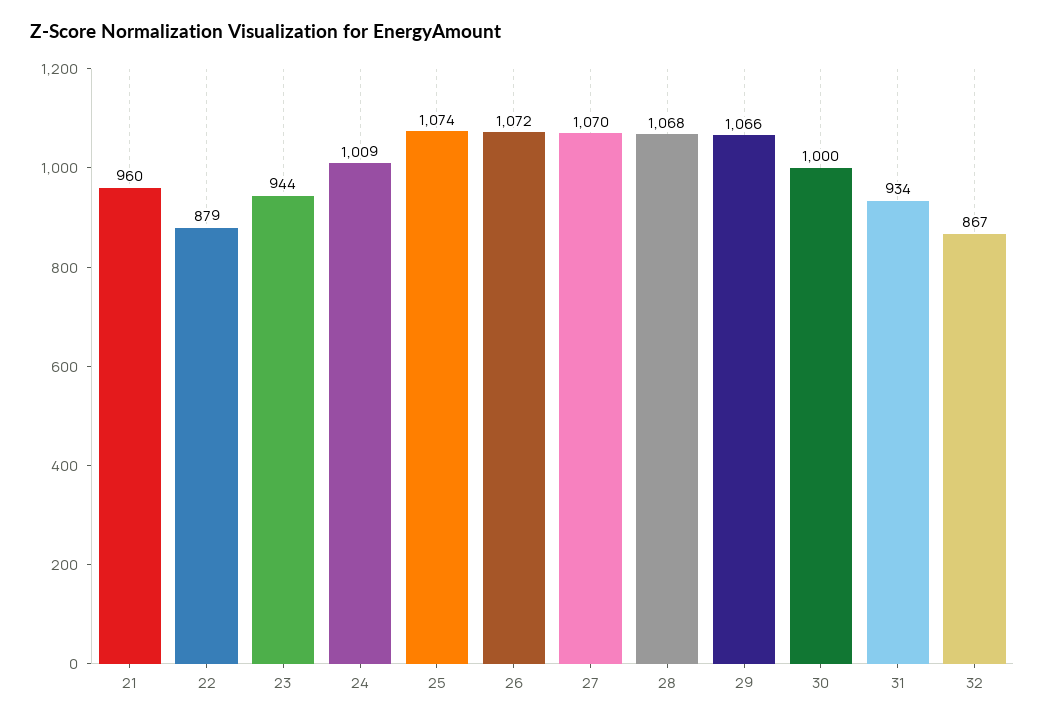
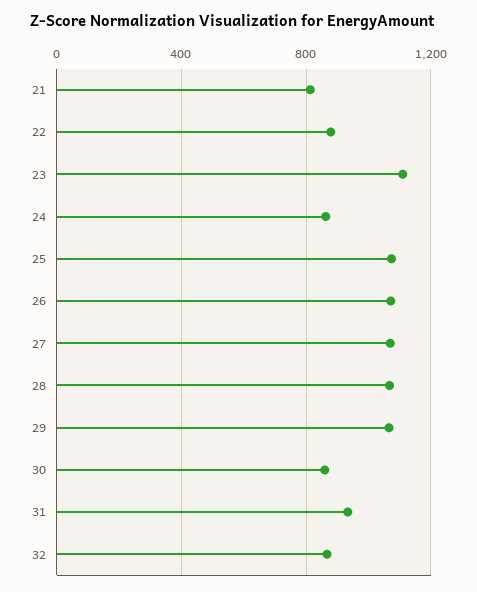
21: 960 -> 800
23: 944 -> 1100
24: 1009 -> 850
30: 1000 -> 850

